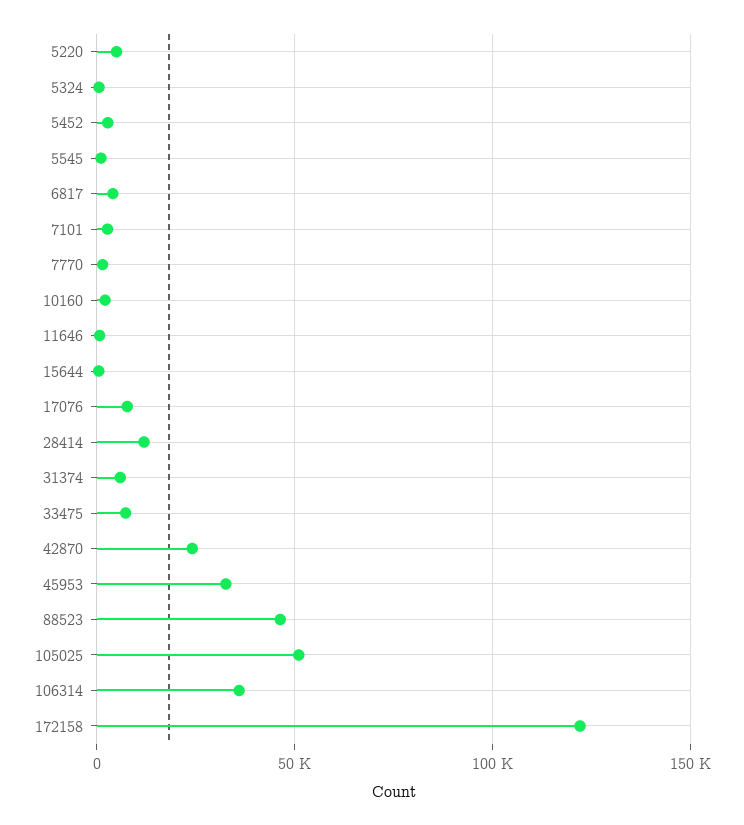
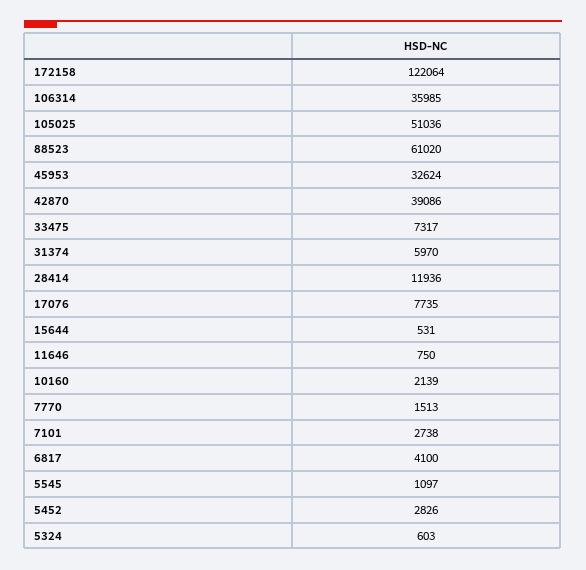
5220: 5000 -> none
42870: 25000 -> 39086
88523: 45000 -> 61020

